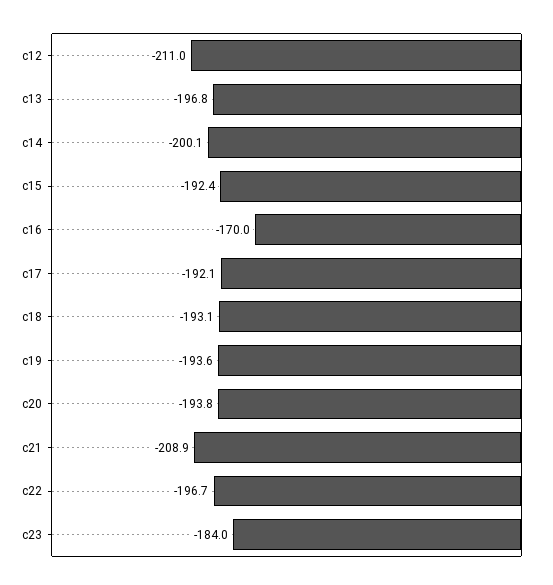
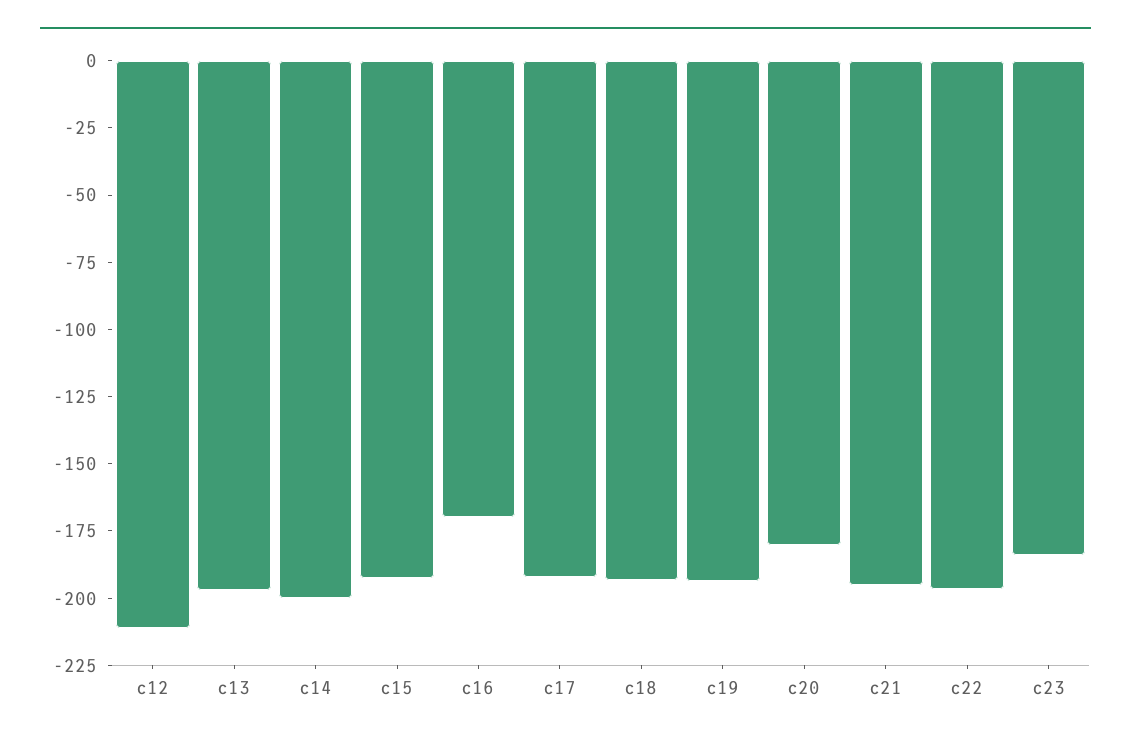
c20: -193.8 -> -180
c21: -208.9 -> -195

